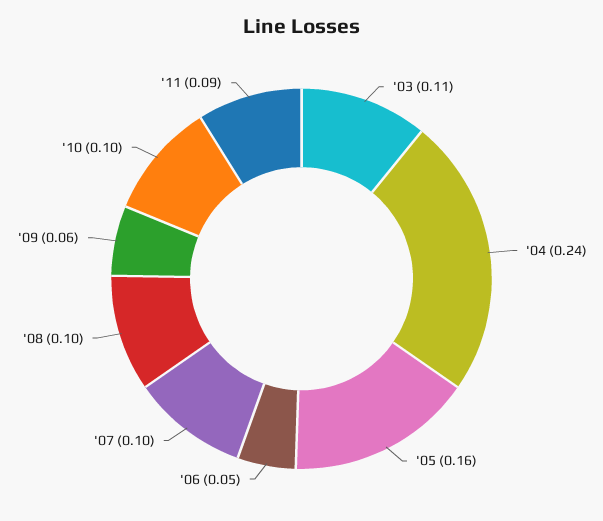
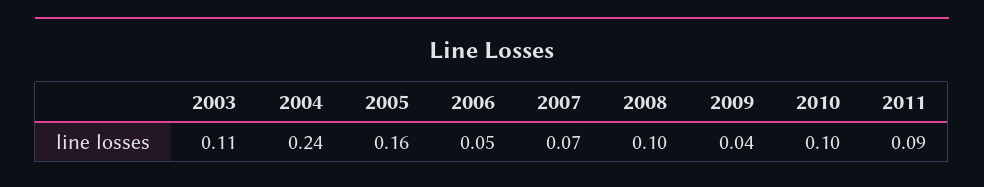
'07: 0.1 -> 0.07
'09: 0.06 -> 0.04

